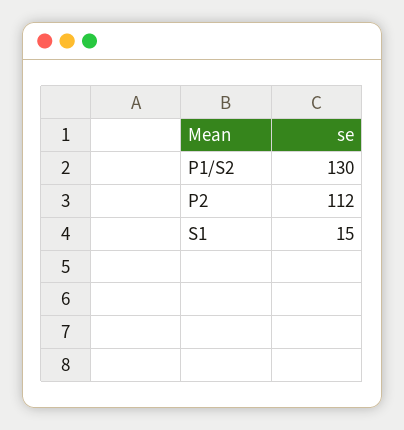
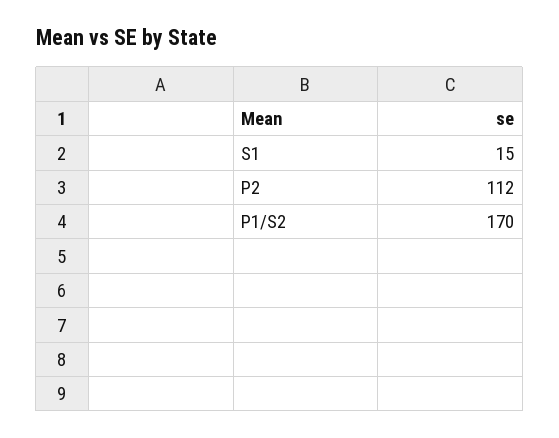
P1/S2: 130 -> 170

